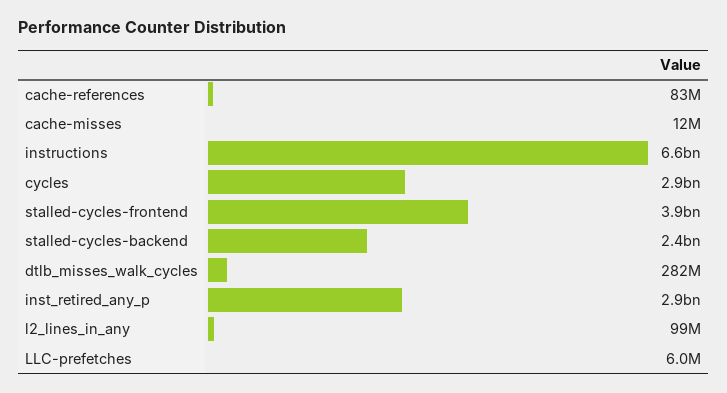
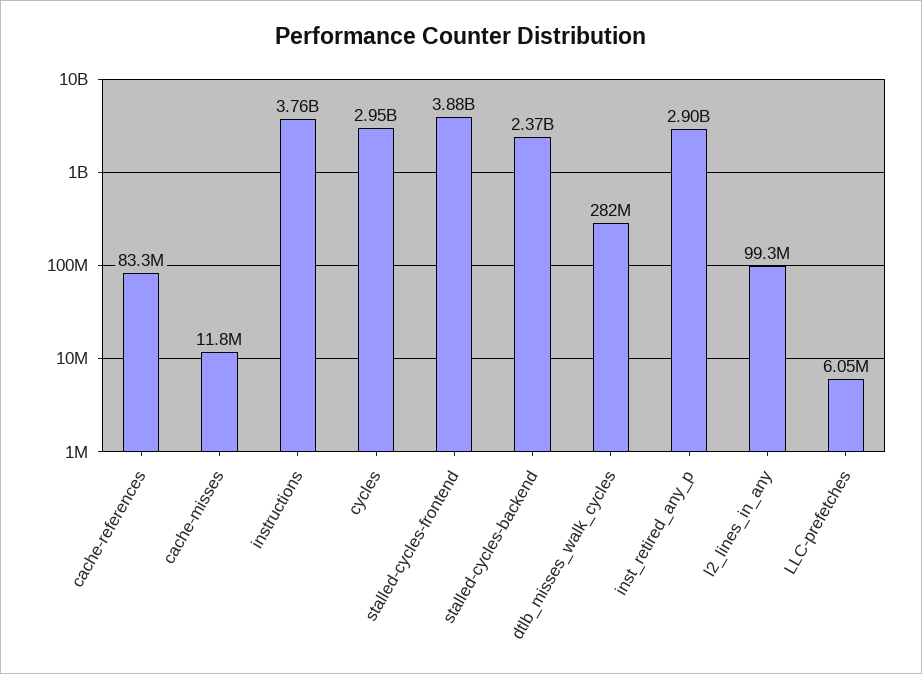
instructions: 6600000000 -> 3760000000

